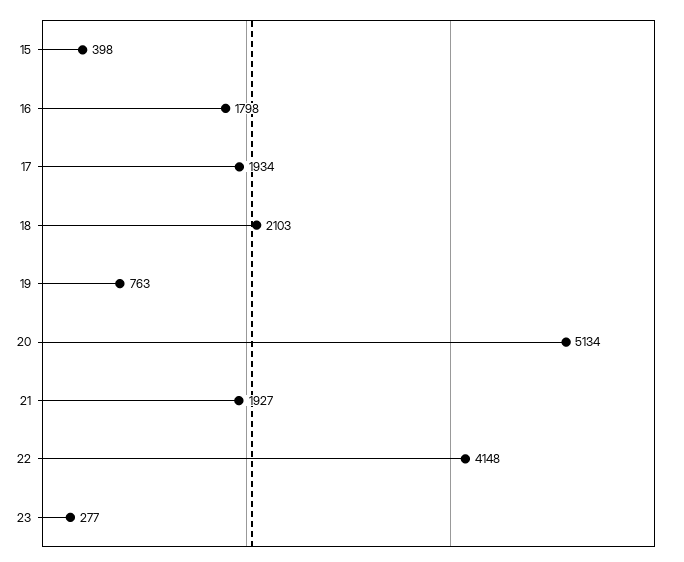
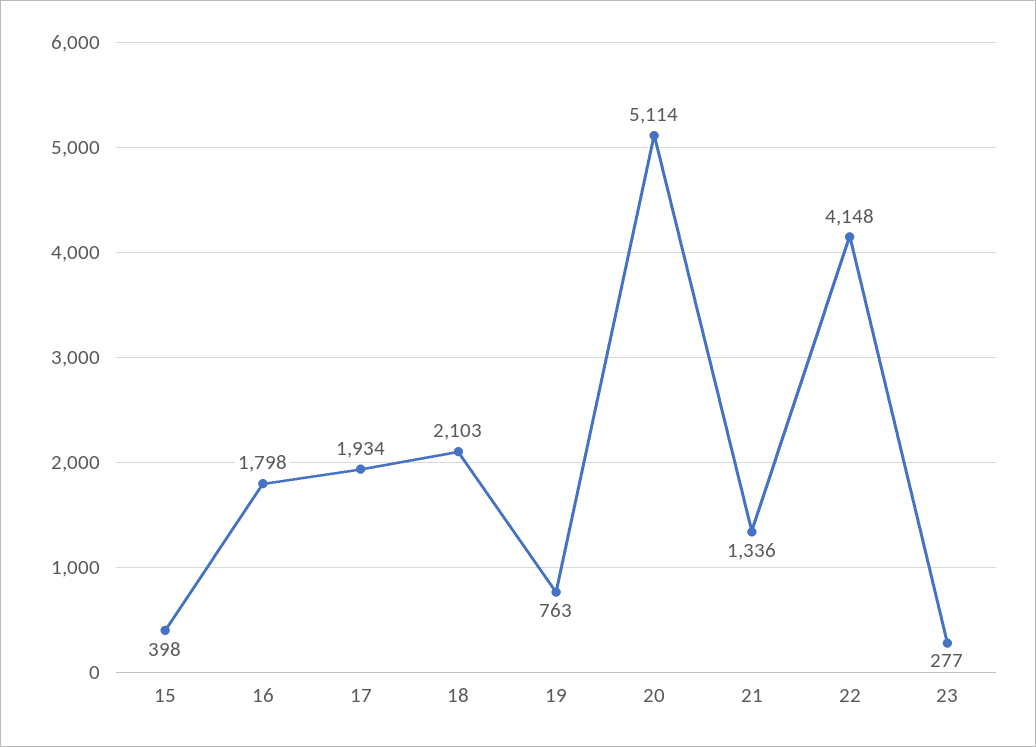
20: 5134 -> 5114
21: 1927 -> 1336

